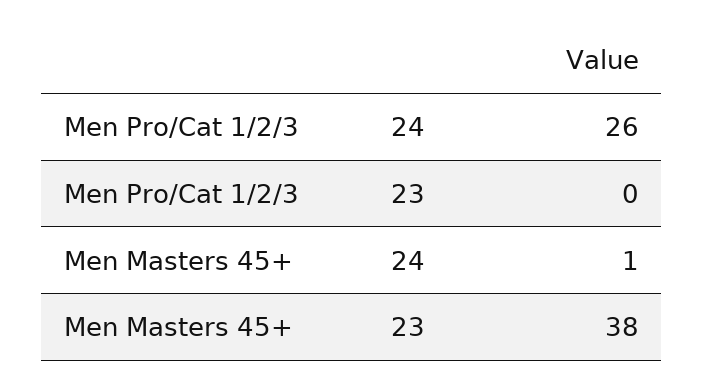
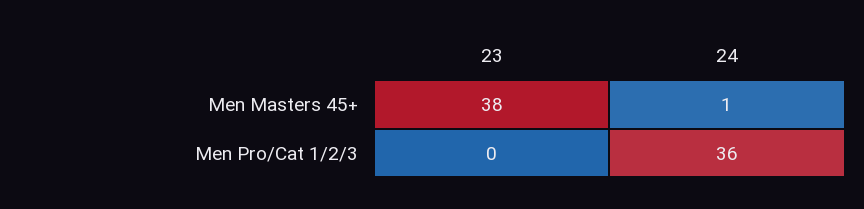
Men Pro/Cat 1/2/3, 24: 26 -> 36

